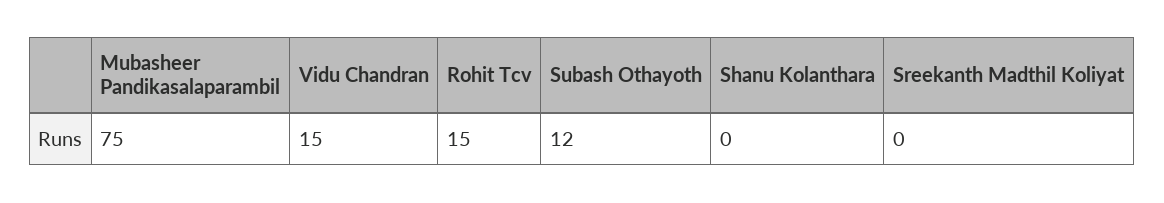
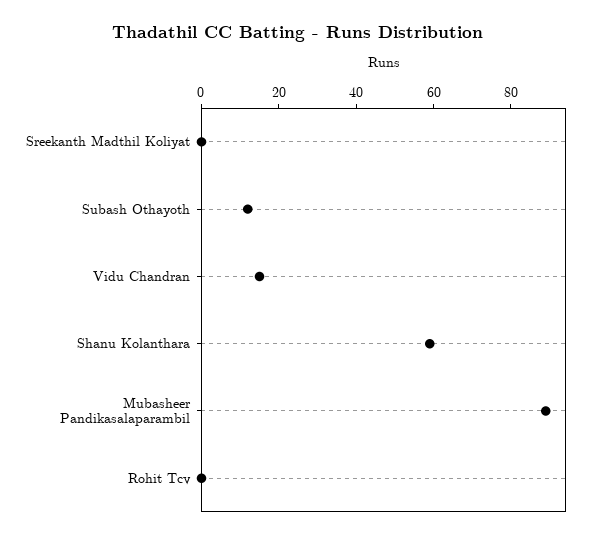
Mubasheer Pandikasalaparambil: 75 -> 90
Rohit Tcv: 15 -> 0
Shanu Kolanthara: 0 -> 60

